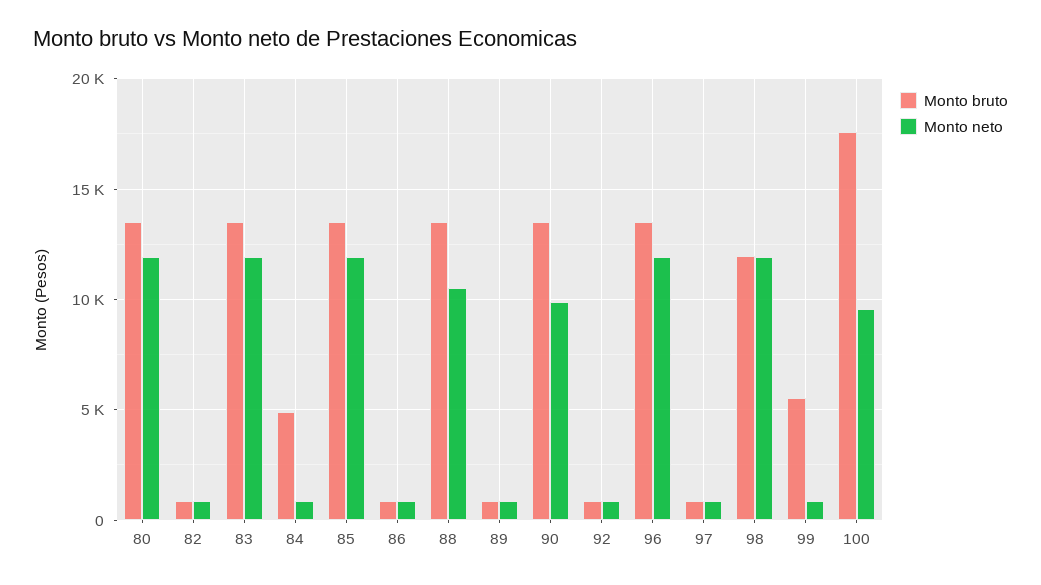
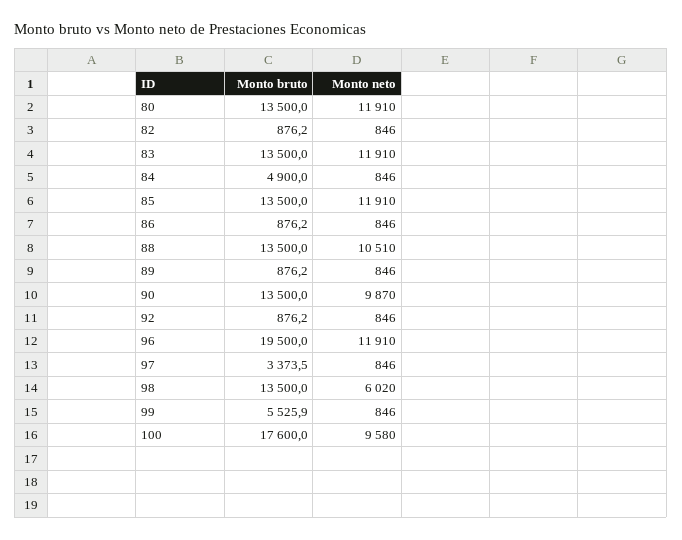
Monto bruto, 96: 13500 -> 19500
Monto bruto, 97: 1000 -> 3373.5
Monto bruto, 98: 12000 -> 13500
Monto neto, 98: 12000 -> 6020

